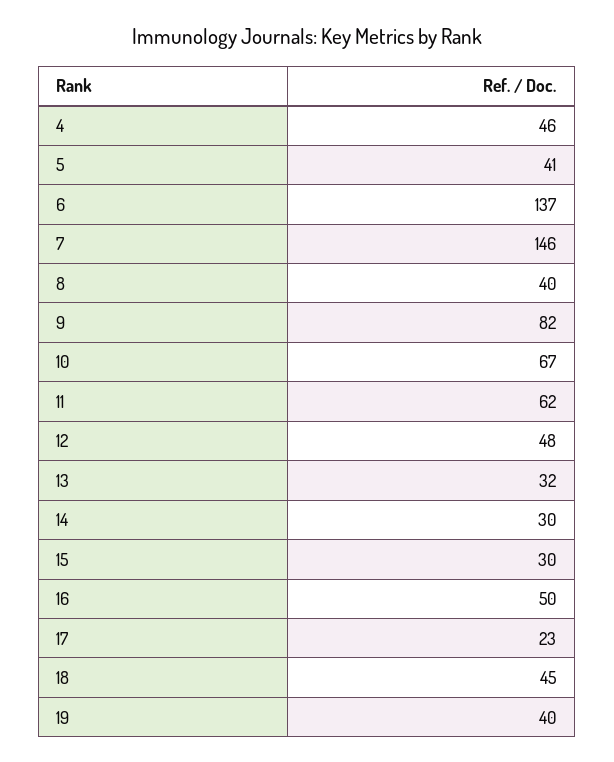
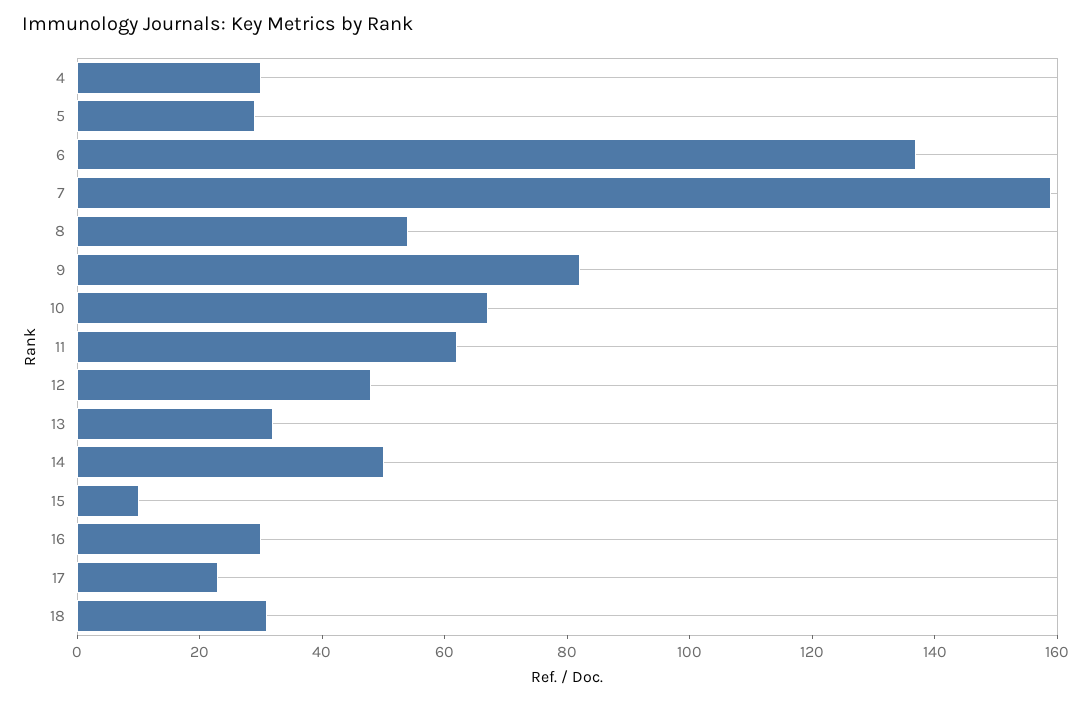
4: 46 -> 30
5: 41 -> 30
7: 146 -> 160
8: 40 -> 55
14: 30 -> 50
15: 30 -> 10
16: 50 -> 30
18: 45 -> 30
19: 40 -> none

